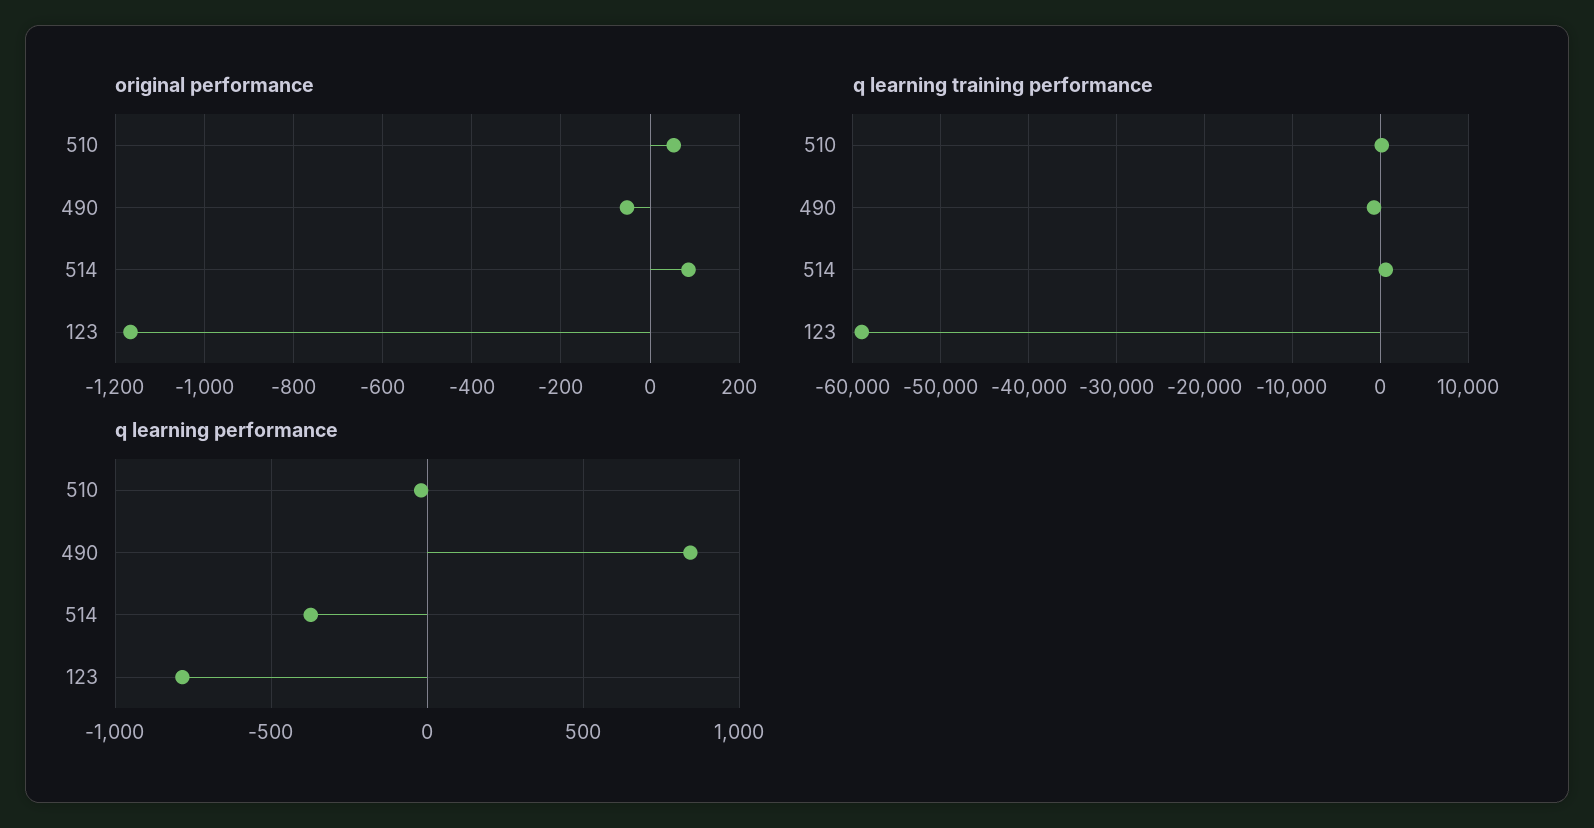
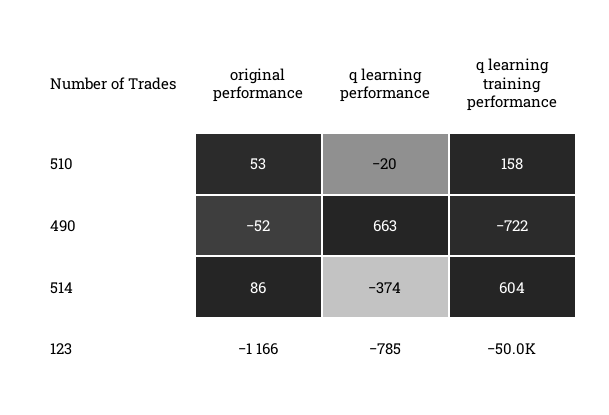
q learning training performance, 123: -59000 -> -50000
q learning performance, 490: 850 -> 663

